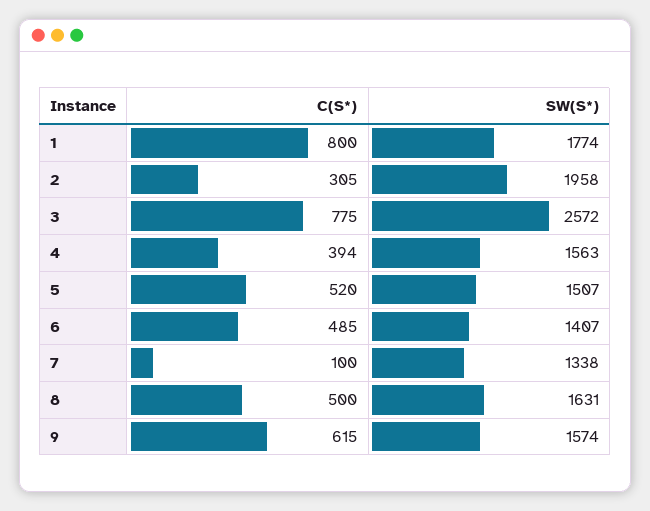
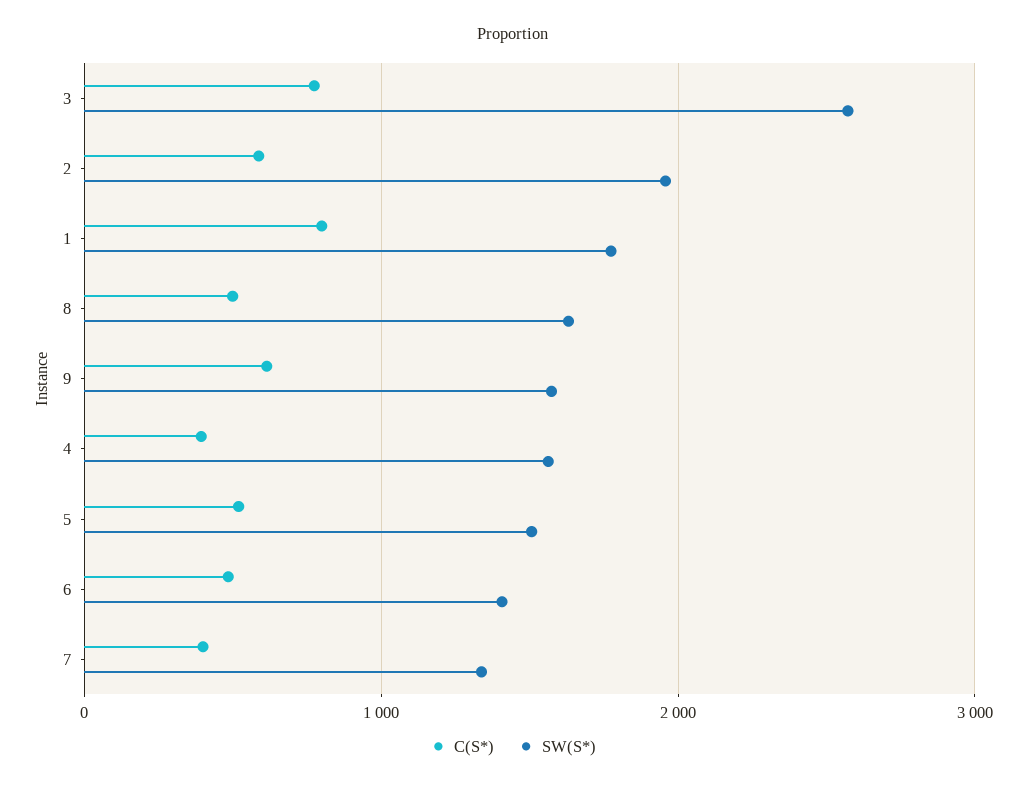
C(S*), 2: 305 -> 600
C(S*), 7: 100 -> 400

